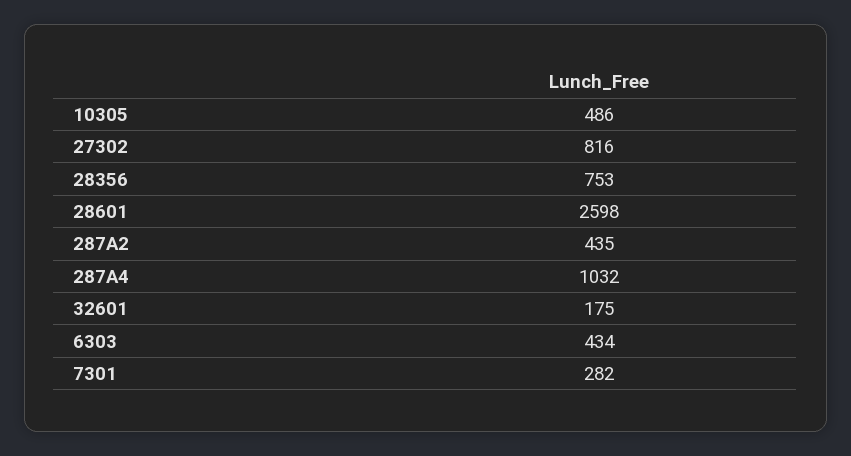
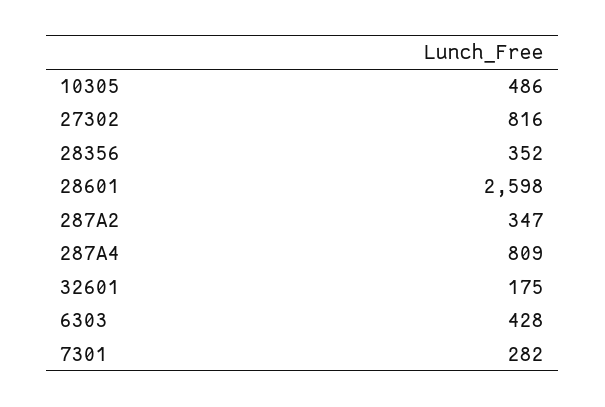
28356: 753 -> 352
287A2: 435 -> 347
287A4: 1032 -> 809
6303: 434 -> 428

